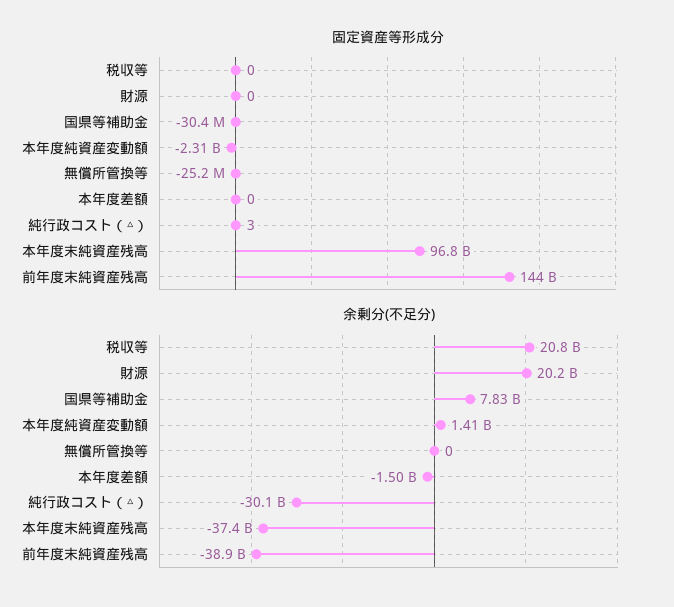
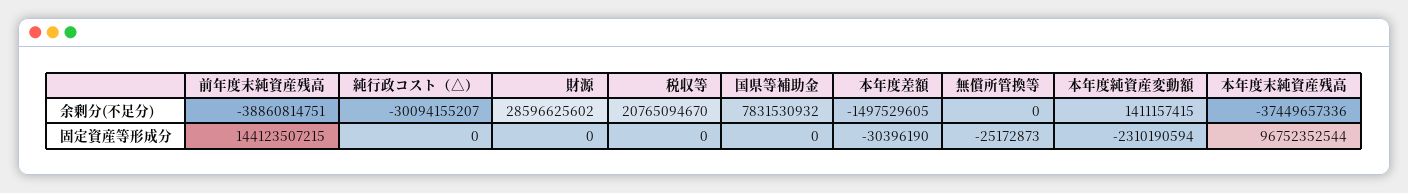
固定資産等形成分, 国県等補助金: -30400000 -> 0
固定資産等形成分, 本年度差額: 0 -> -30396190
固定資産等形成分, 純行政コスト（△）: 3 -> 0
余剰分(不足分), 財源: 20200000000 -> 28596625602

